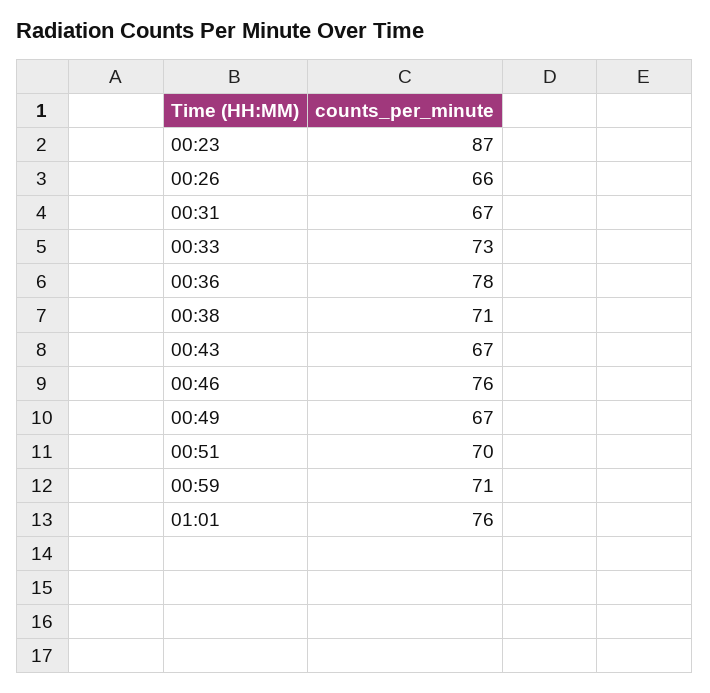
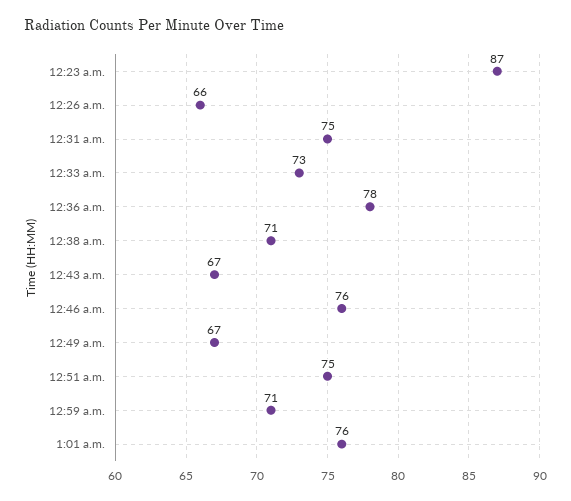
00:31: 67 -> 75
00:51: 70 -> 75

